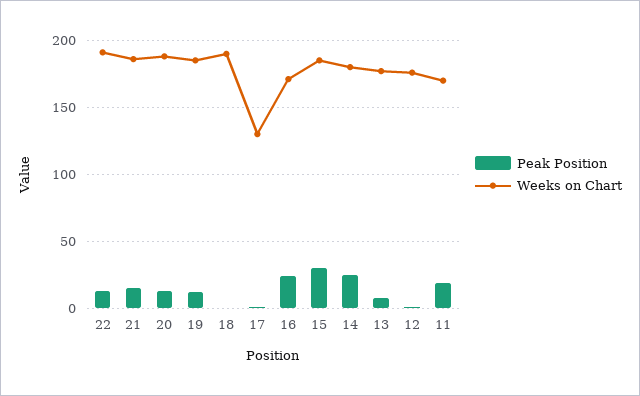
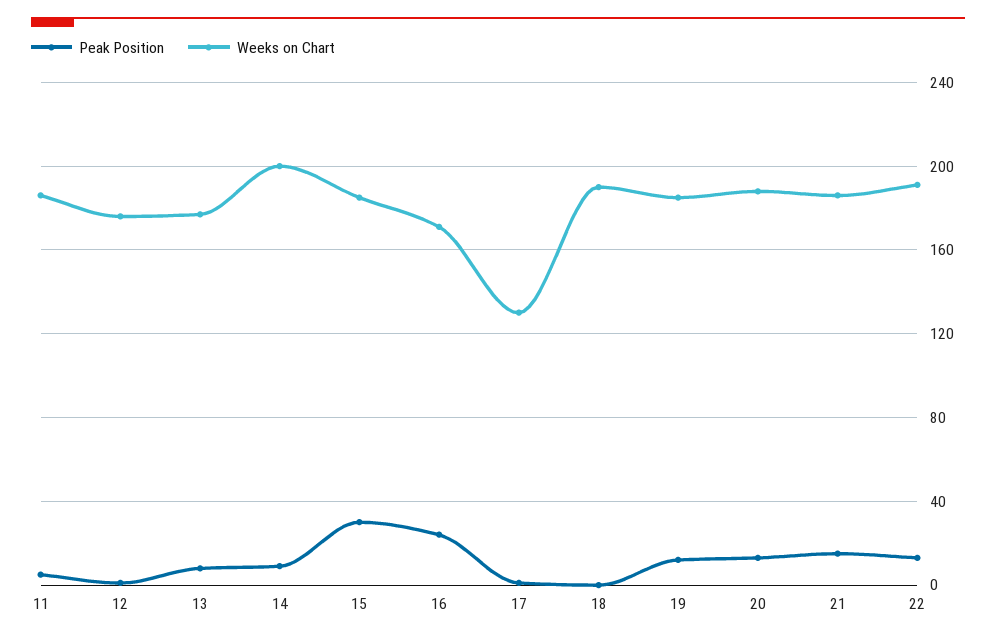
Peak Position, 14: 25 -> 10
Weeks on Chart, 14: 180 -> 200
Peak Position, 11: 20 -> 5
Weeks on Chart, 11: 170 -> 185

